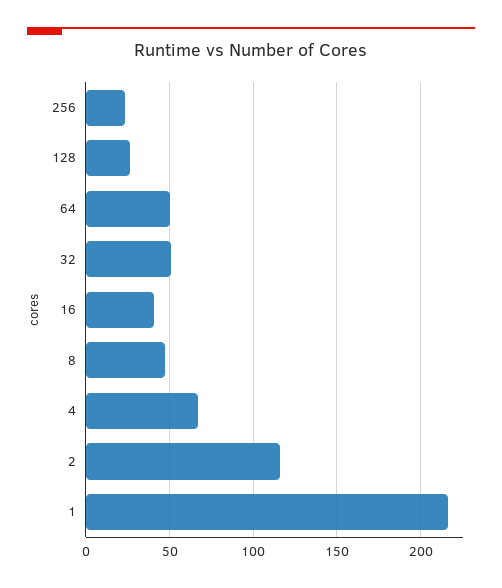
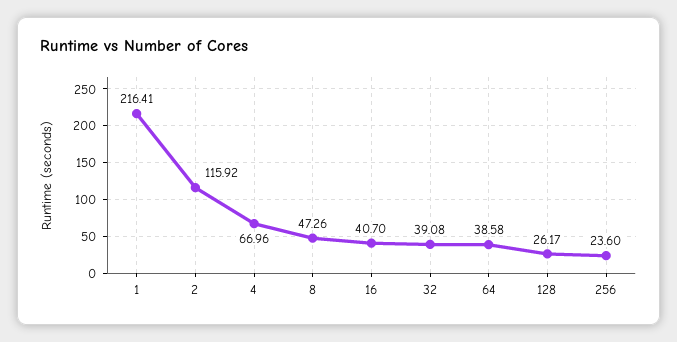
64: 50 -> 38.58
32: 50 -> 39.08

